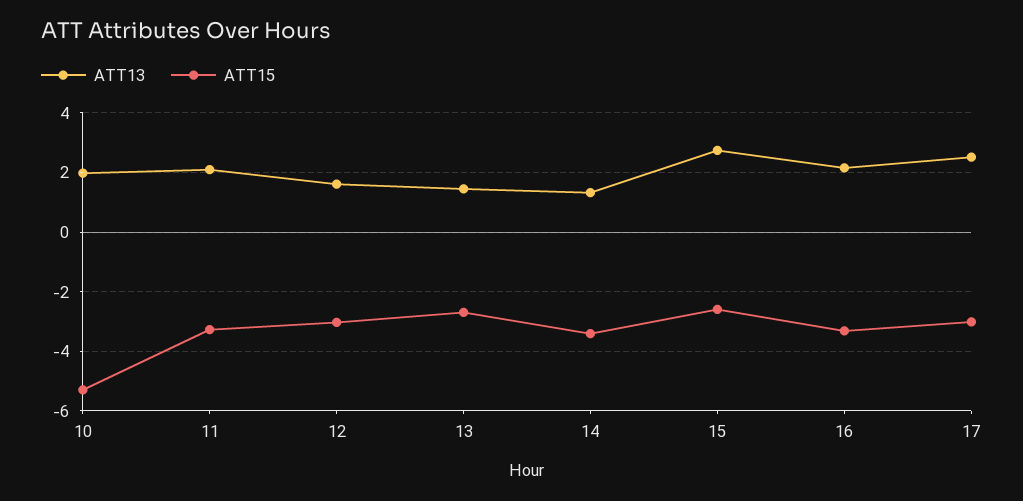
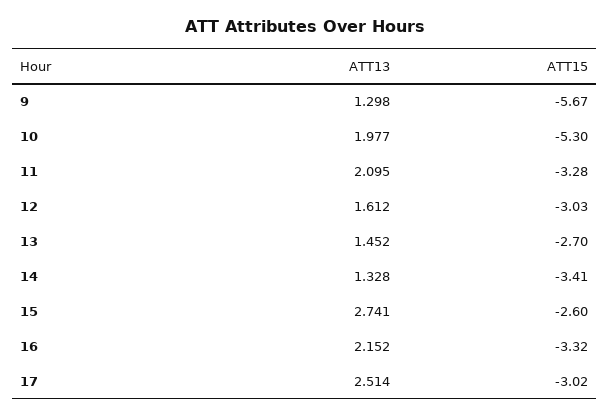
ATT13, 9: none -> 1.298
ATT15, 9: none -> -5.67

